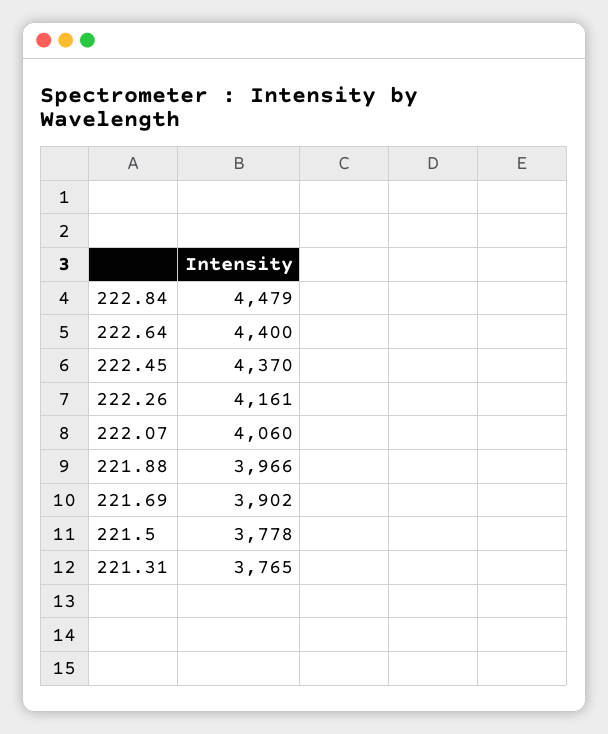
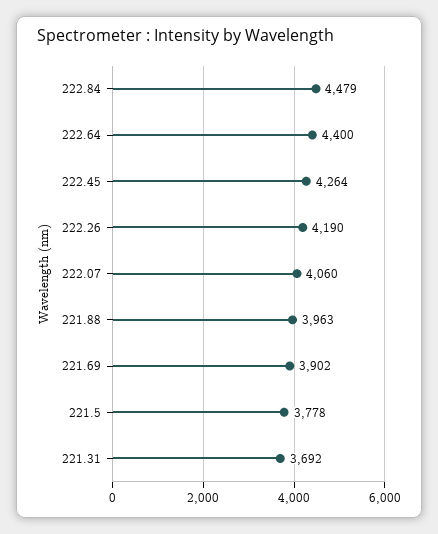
222.45: 4370 -> 4264
222.26: 4161 -> 4190
221.88: 3966 -> 3963
221.31: 3765 -> 3692

